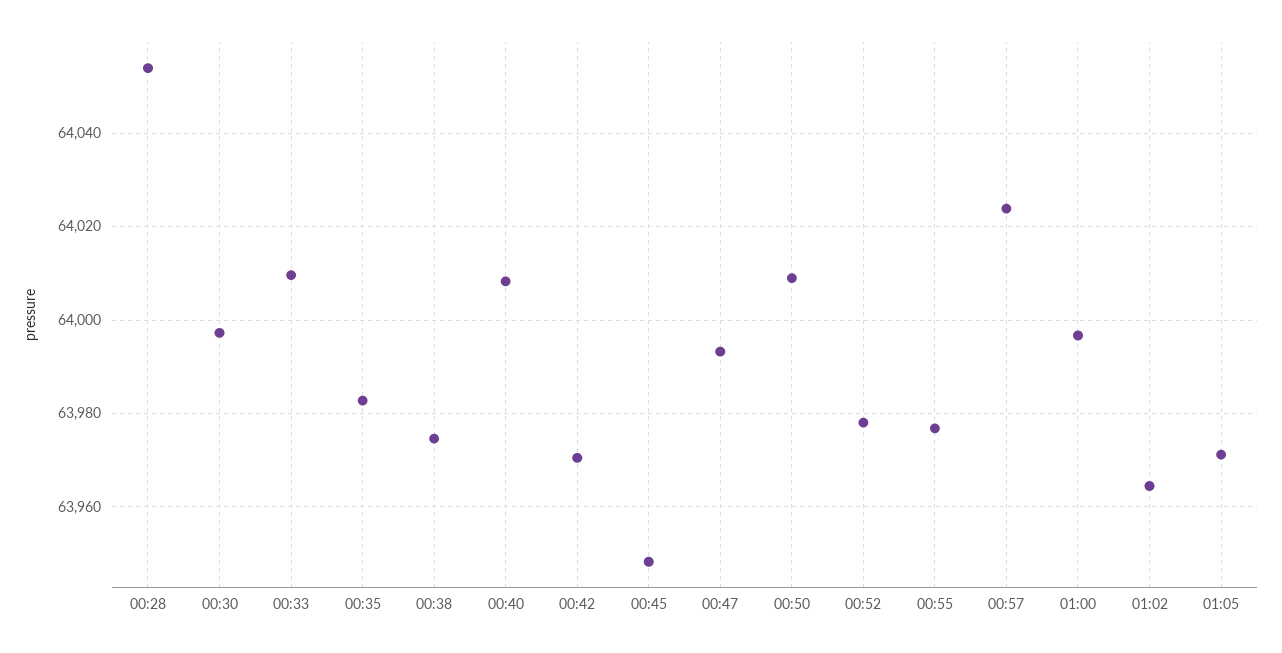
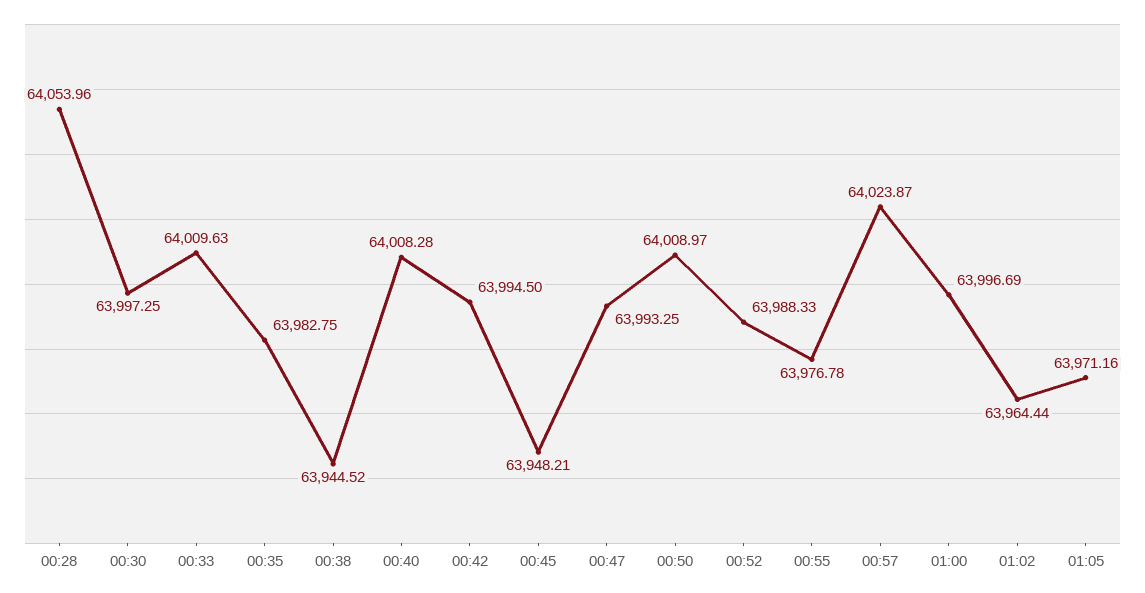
00:38: 63974 -> 63944.52
00:42: 63970 -> 63994.5
00:52: 63978 -> 63988.33

